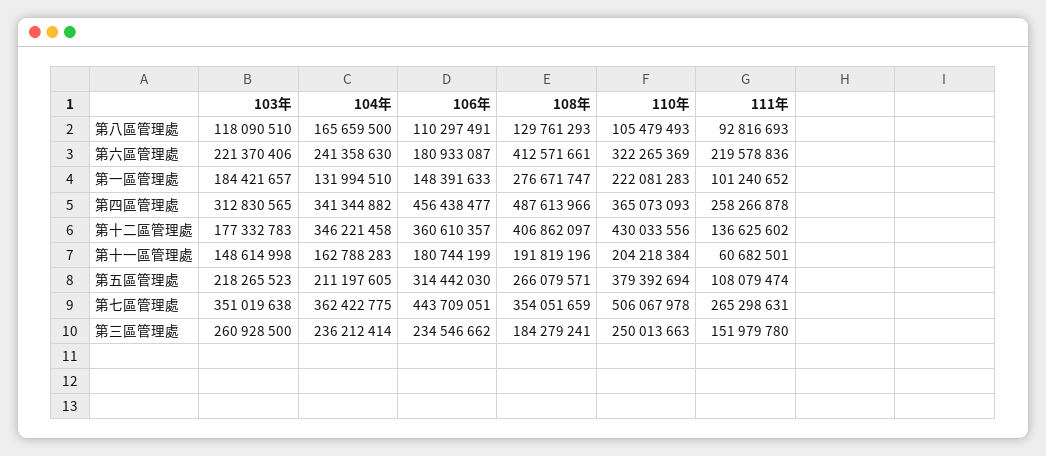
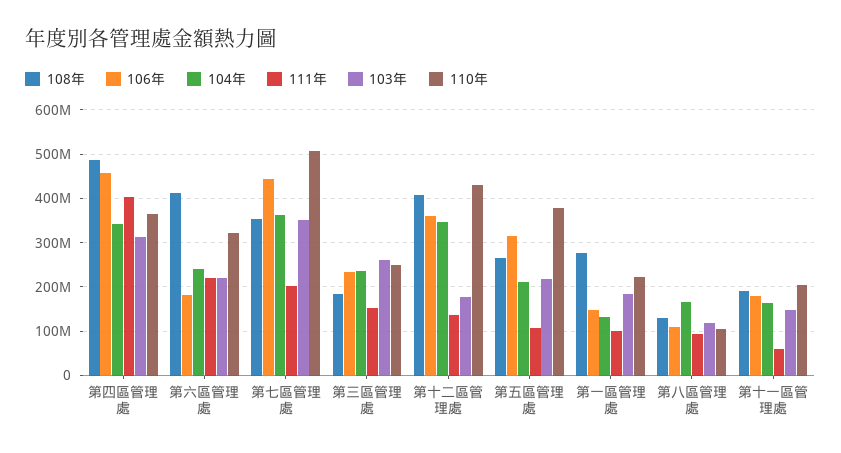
111年, 第四區管理處: 258266878 -> 400000000
111年, 第七區管理處: 265298631 -> 200000000

